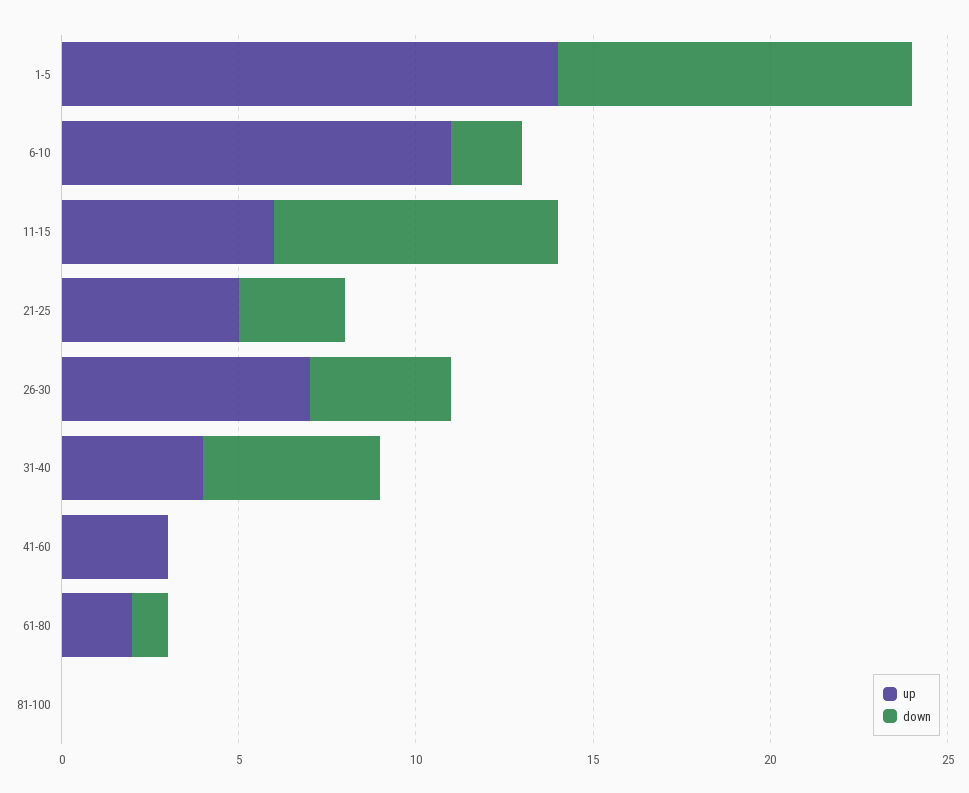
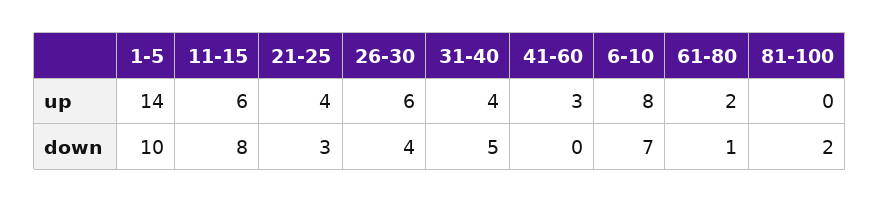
up, 6-10: 11 -> 8
down, 6-10: 2 -> 7
up, 21-25: 5 -> 4
up, 26-30: 7 -> 6
down, 81-100: 0 -> 2

